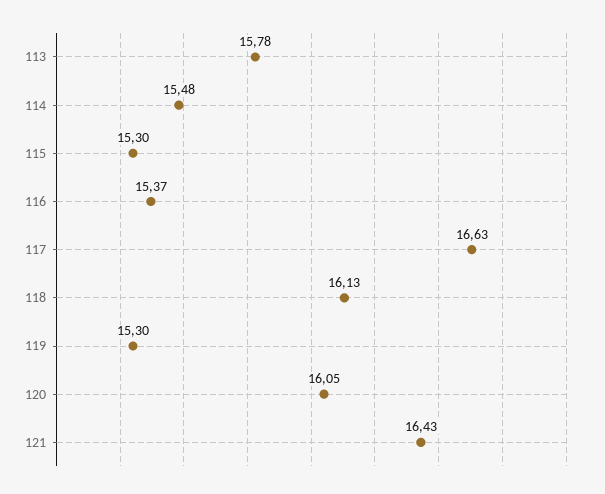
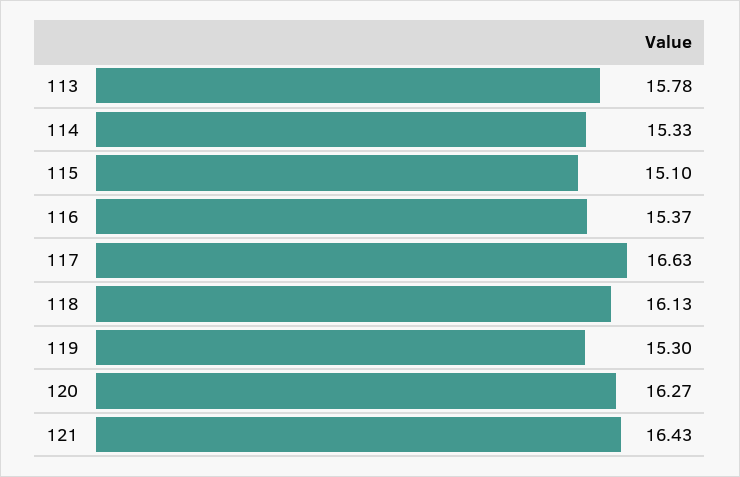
114: 15.48 -> 15.33
115: 15.3 -> 15.1
120: 16.05 -> 16.27

